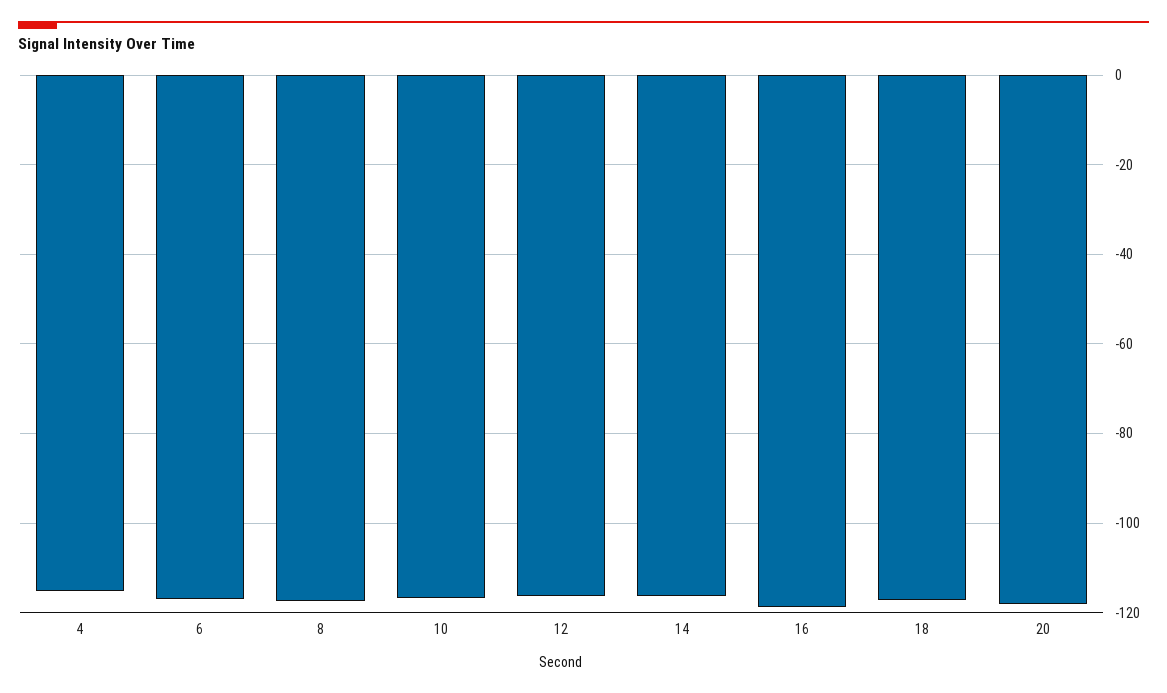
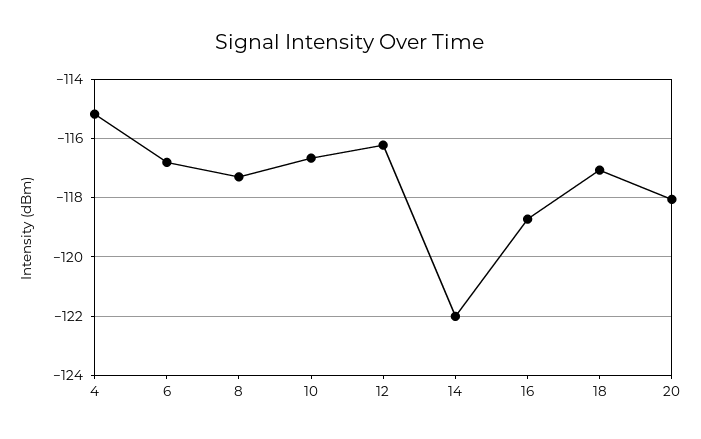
14: -116 -> -122

